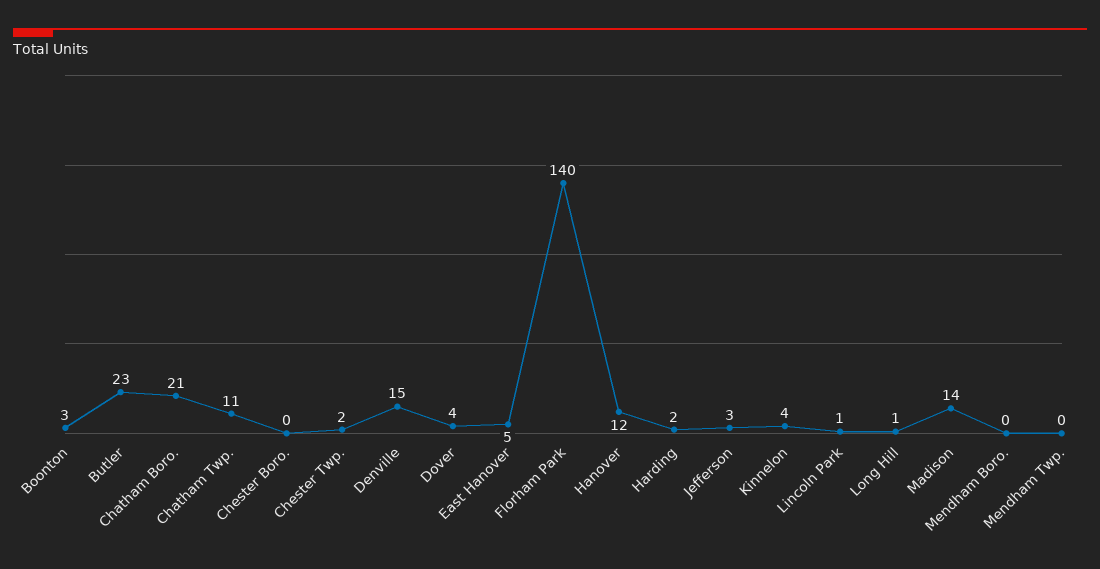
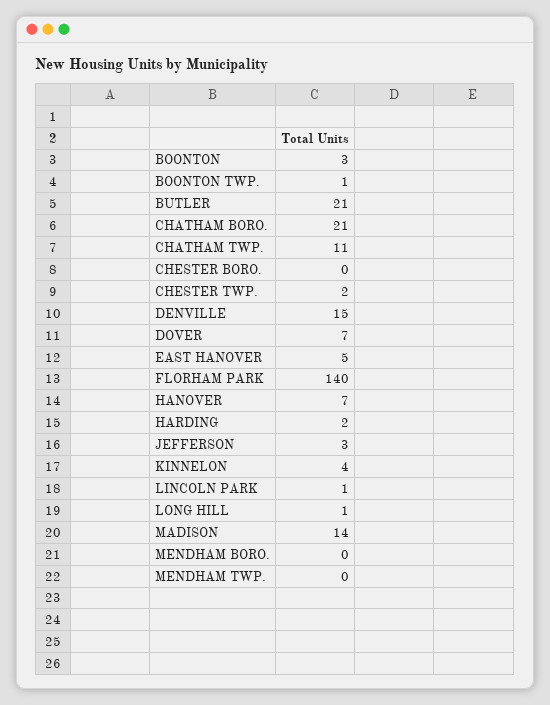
Butler: 23 -> 21
Dover: 4 -> 7
Hanover: 12 -> 7
BOONTON TWP.: none -> 1

